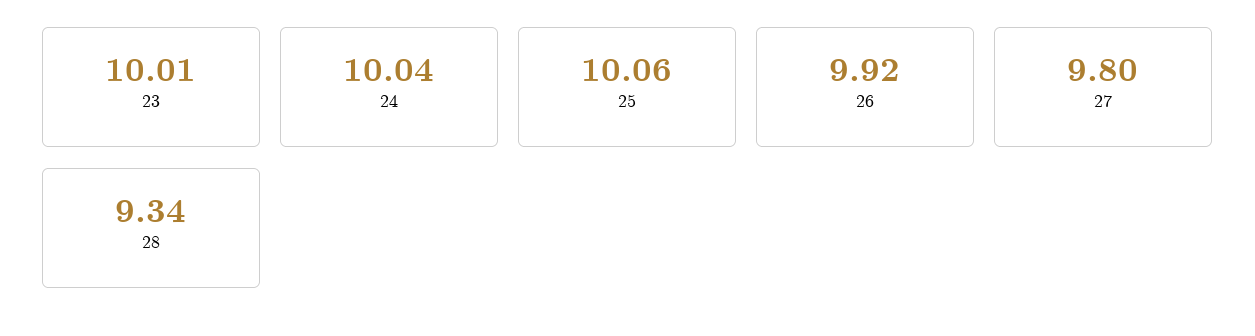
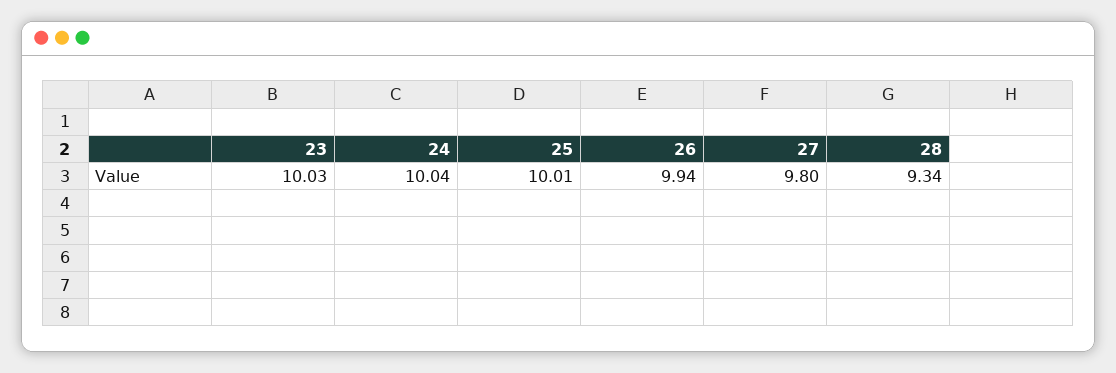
23: 10.01 -> 10.03
25: 10.06 -> 10.01
26: 9.92 -> 9.94

